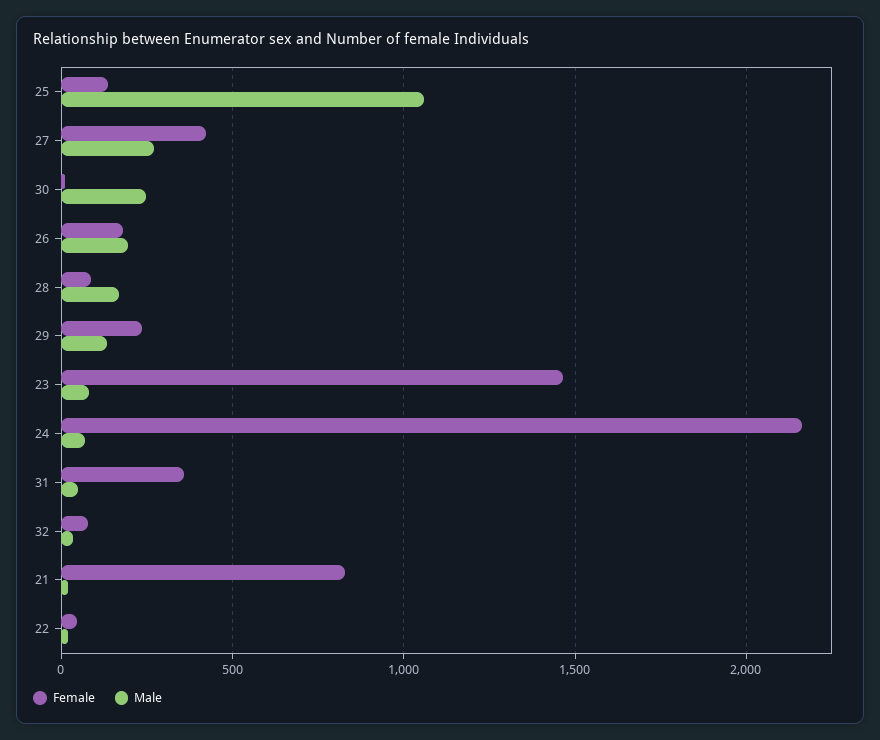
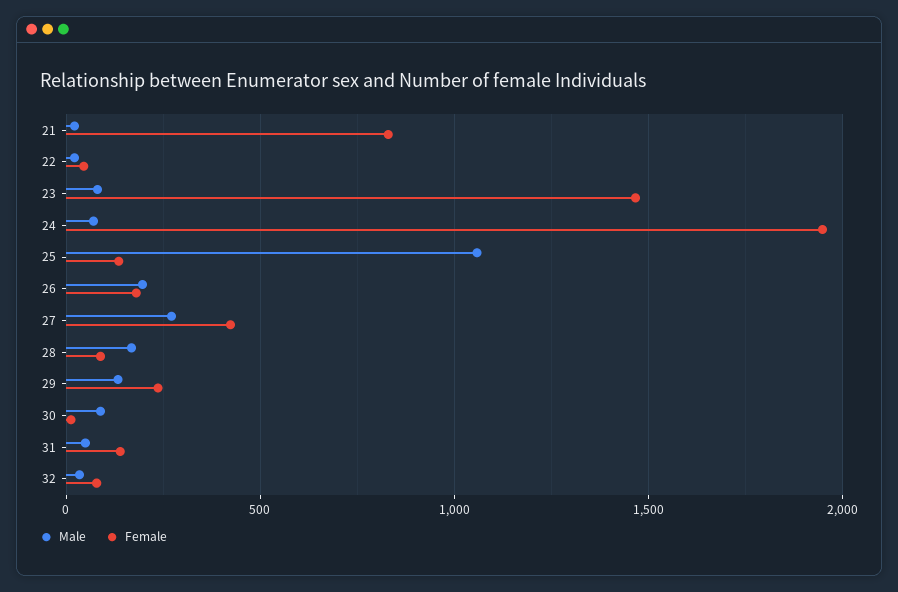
Male, 30: 250 -> 100
Female, 24: 2150 -> 1950
Female, 31: 350 -> 150

